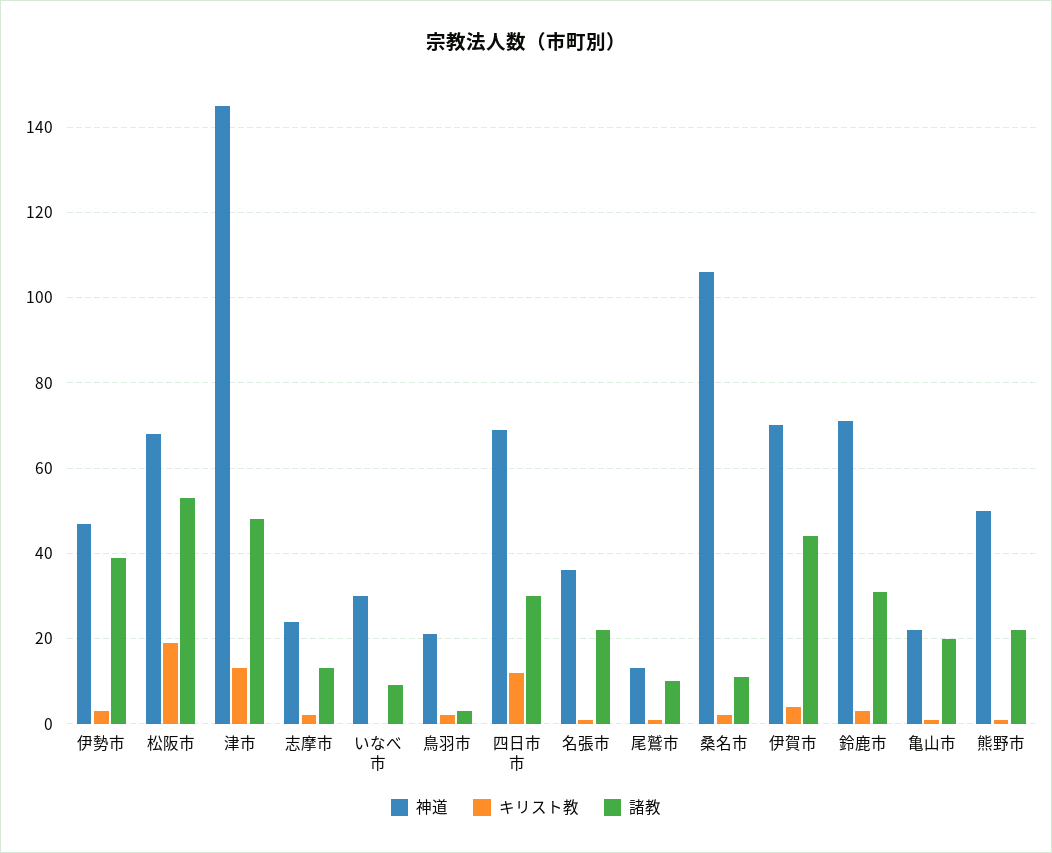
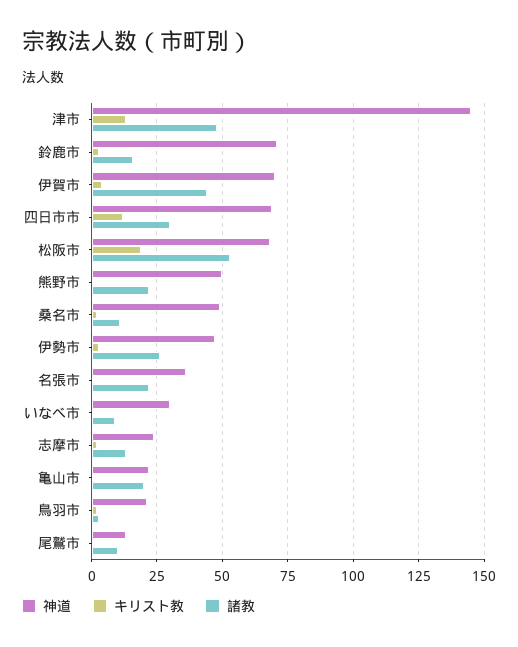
諸教, 伊勢市: 40 -> 25
神道, 桑名市: 105 -> 50
諸教, 鈴鹿市: 30 -> 15

